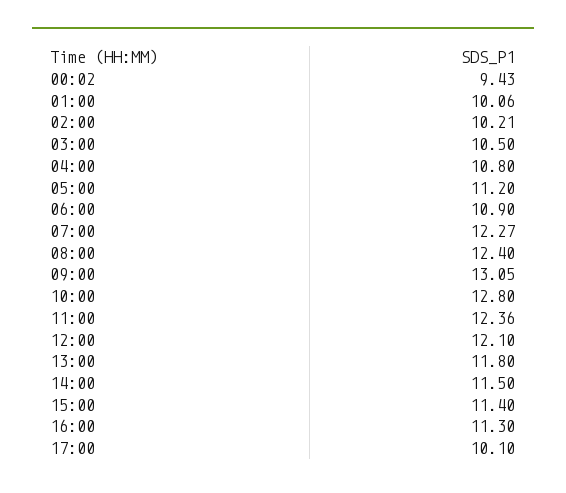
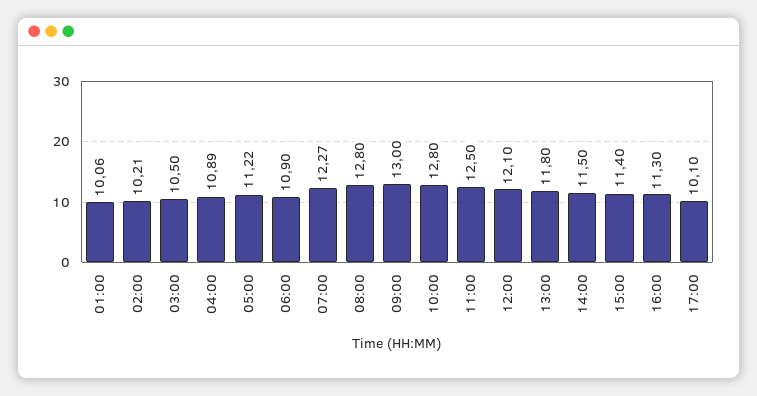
00:02: 9.43 -> none
04:00: 10.8 -> 10.89
05:00: 11.2 -> 11.22
08:00: 12.4 -> 12.8
09:00: 13.05 -> 13
11:00: 12.36 -> 12.5

